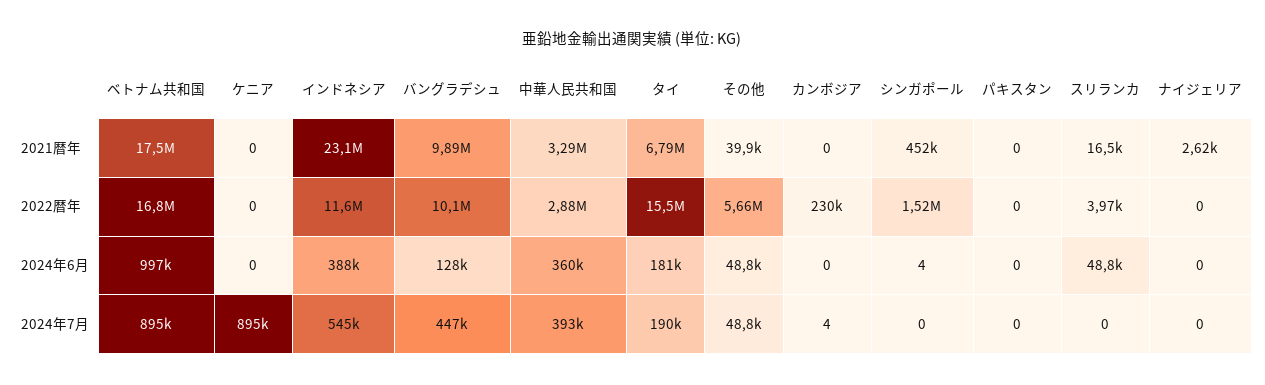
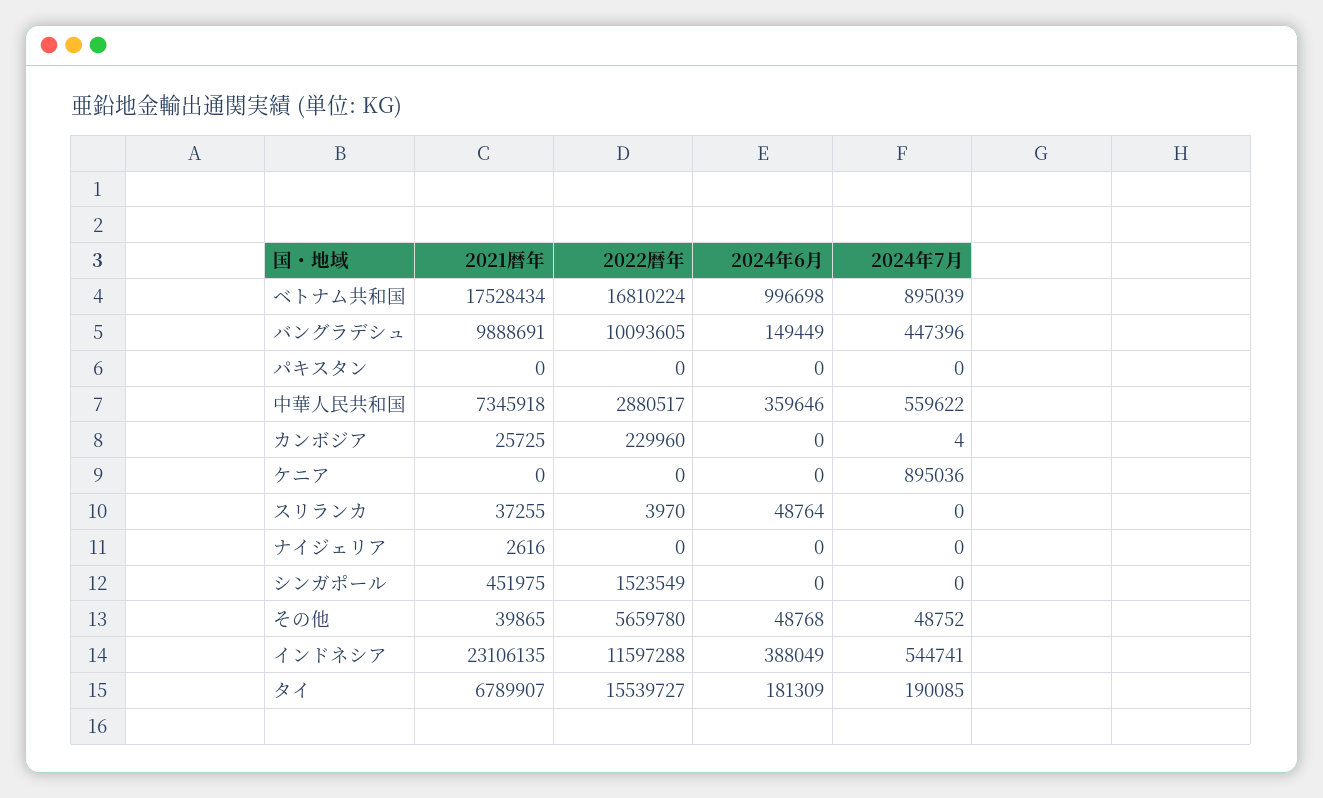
中華人民共和国, 2021暦年: 3290000 -> 7345918
カンボジア, 2021暦年: 0 -> 25725
スリランカ, 2021暦年: 16500 -> 37255
バングラデシュ, 2024年6月: 128000 -> 149449
シンガポール, 2024年6月: 4 -> 0
中華人民共和国, 2024年7月: 393000 -> 559622

